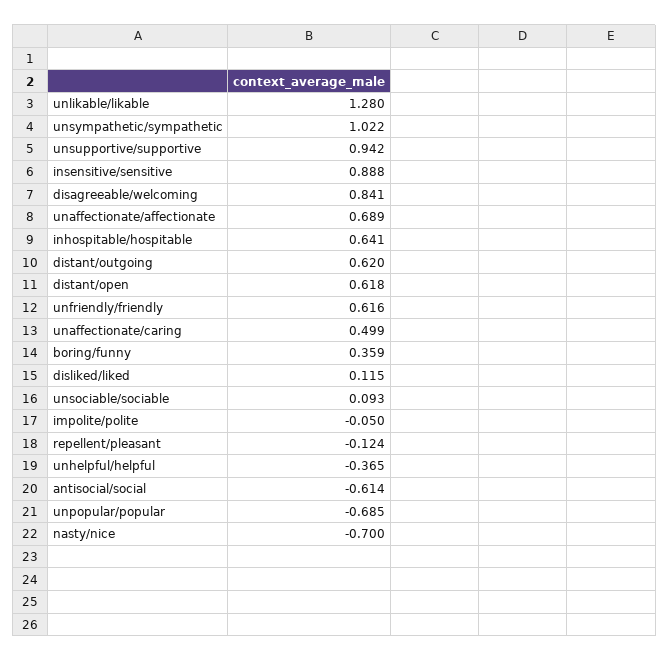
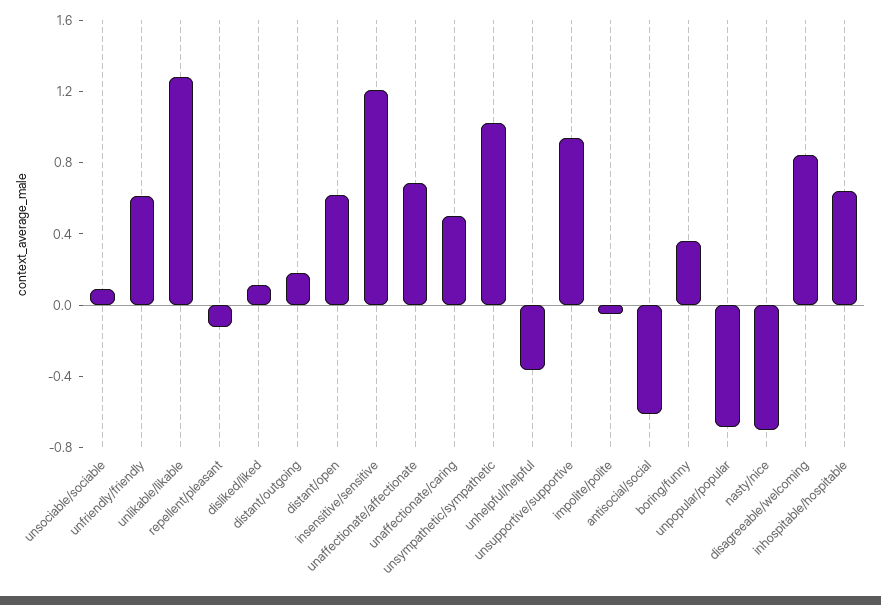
insensitive/sensitive: 0.888 -> 1.2
distant/outgoing: 0.62 -> 0.2

